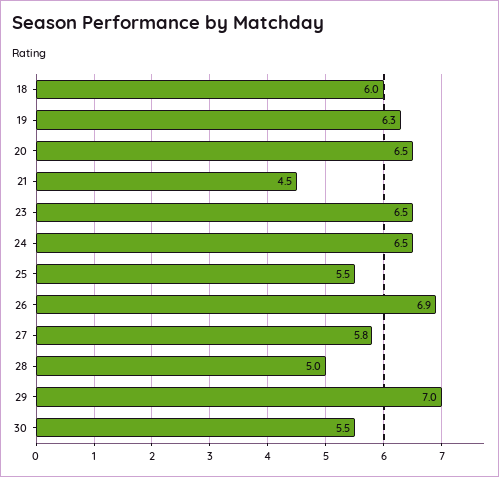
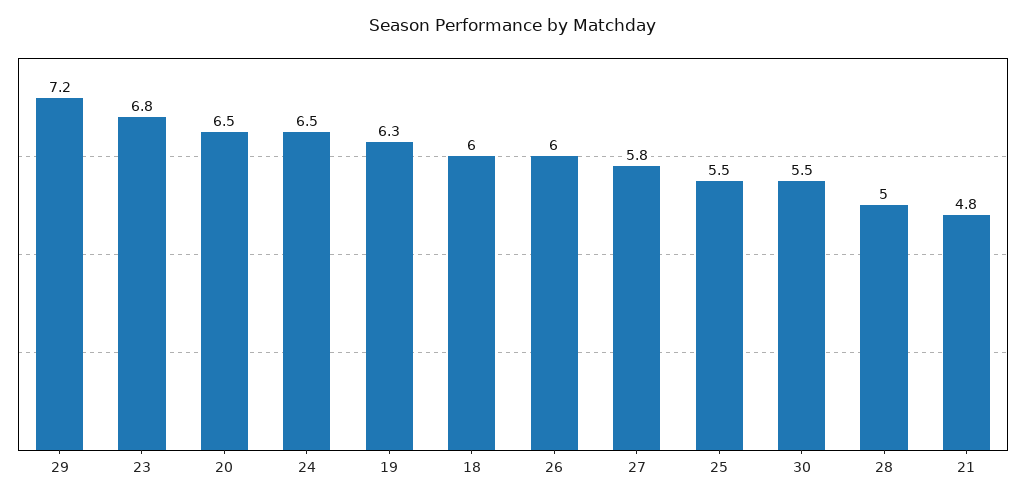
21: 4.5 -> 4.8
23: 6.5 -> 6.8
26: 6.9 -> 6
29: 7 -> 7.2

